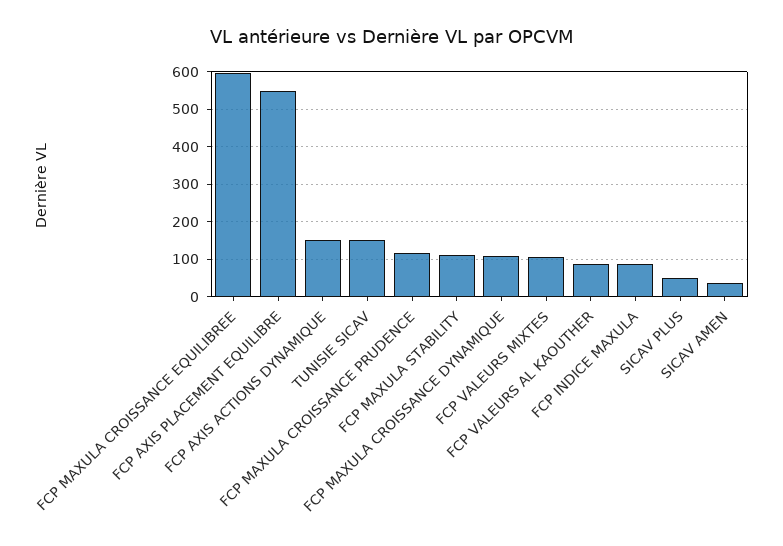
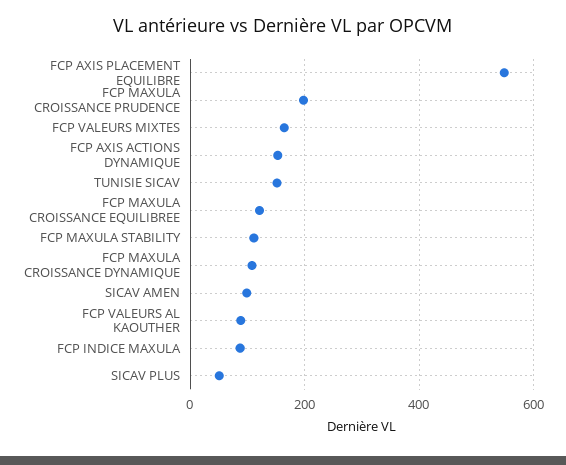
FCP MAXULA CROISSANCE EQUILIBREE: 600 -> 120
FCP MAXULA CROISSANCE PRUDENCE: 120 -> 200
FCP VALEURS MIXTES: 100 -> 160
SICAV AMEN: 40 -> 100

